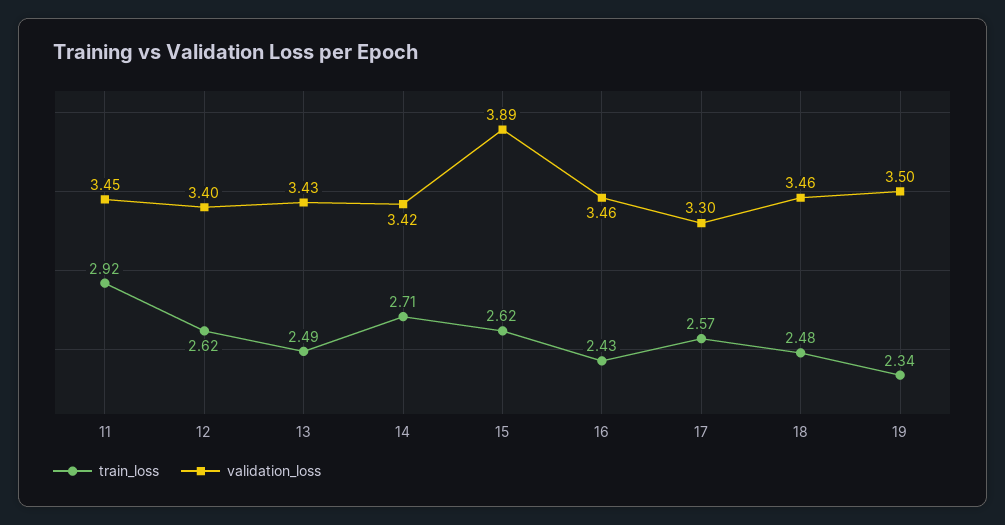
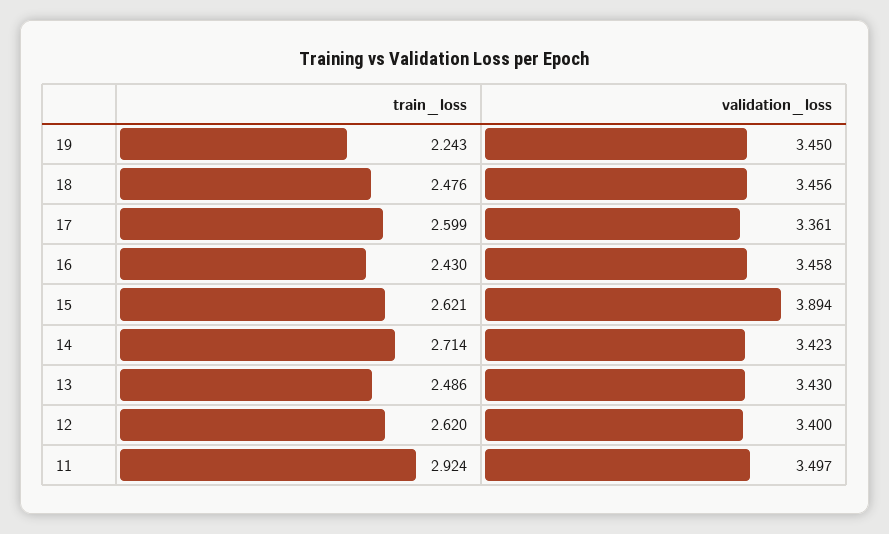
validation_loss, 11: 3.45 -> 3.497
train_loss, 17: 2.57 -> 2.599
validation_loss, 17: 3.3 -> 3.361
train_loss, 19: 2.34 -> 2.243
validation_loss, 19: 3.5 -> 3.45

